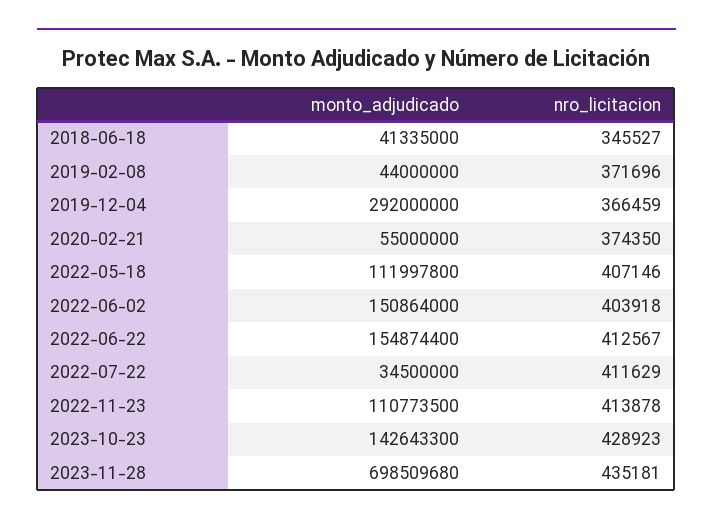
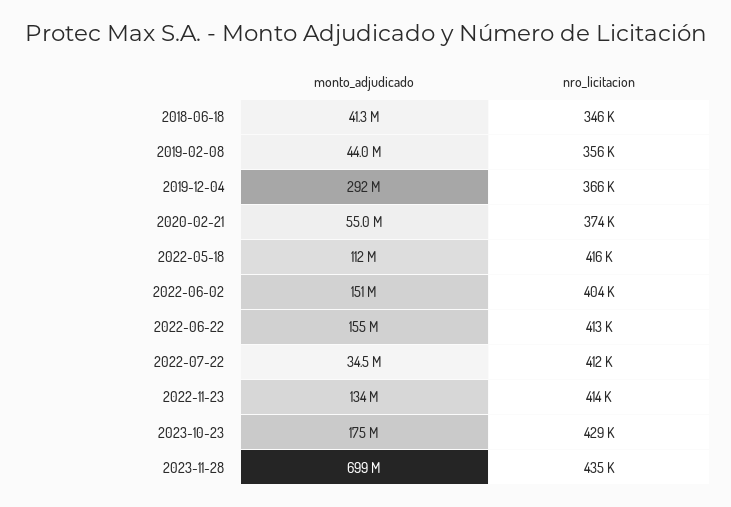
nro_licitacion, 2019-02-08: 371696 -> 356000
nro_licitacion, 2022-05-18: 407146 -> 416000
monto_adjudicado, 2022-11-23: 110773500 -> 134000000
monto_adjudicado, 2023-10-23: 142643300 -> 175000000

